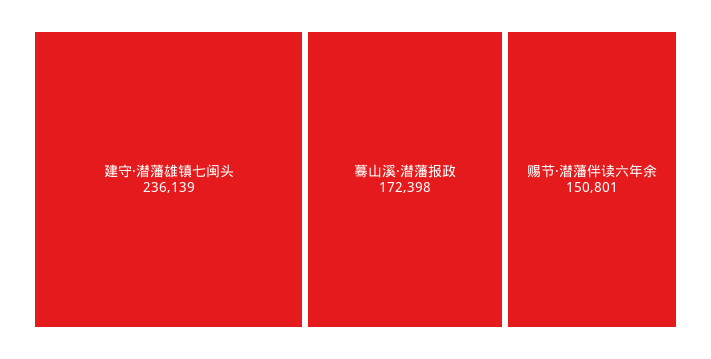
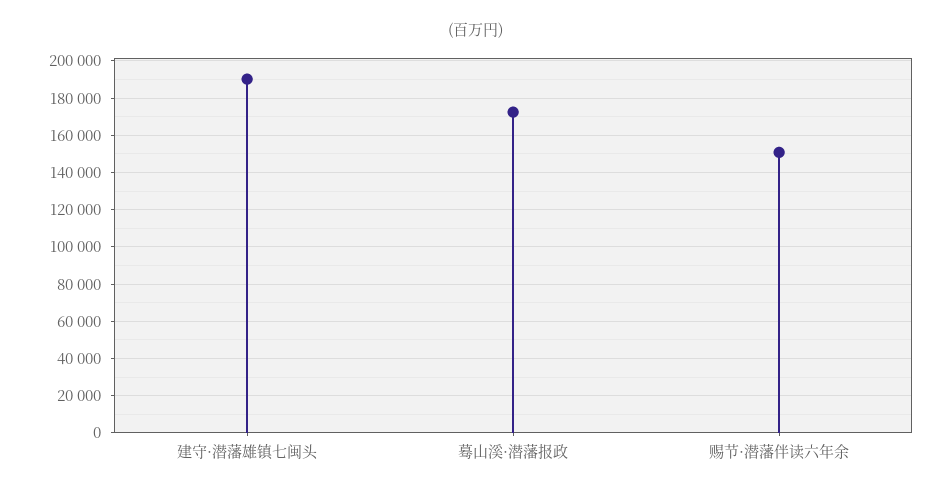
建守·潜藩雄镇七闽头: 236139 -> 190000

